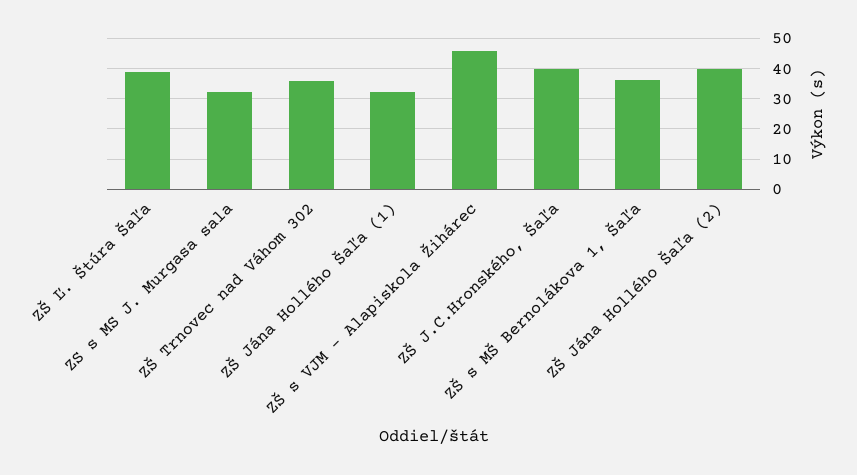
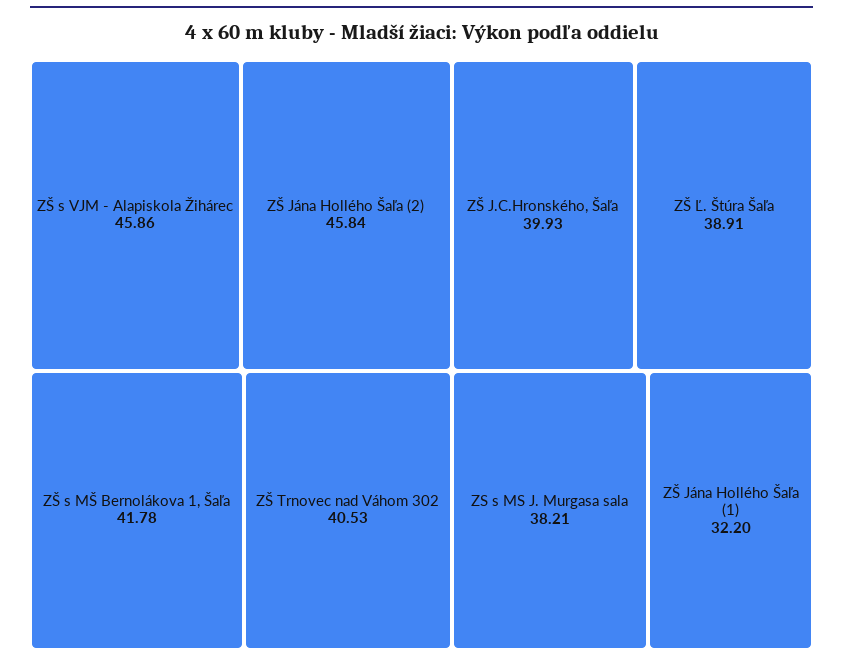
ZS s MS J. Murgasa sala: 32 -> 38.21
ZŠ Trnovec nad Váhom 302: 36 -> 40.53
ZŠ s MŠ Bernolákova 1, Šaľa: 36 -> 41.78
ZŠ Jána Hollého Šaľa (2): 40 -> 45.84

